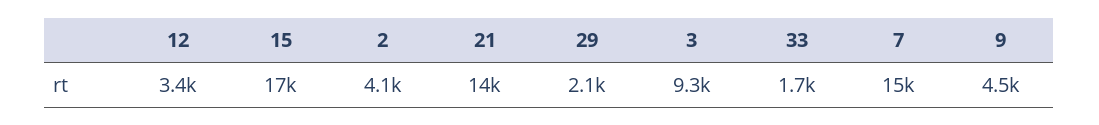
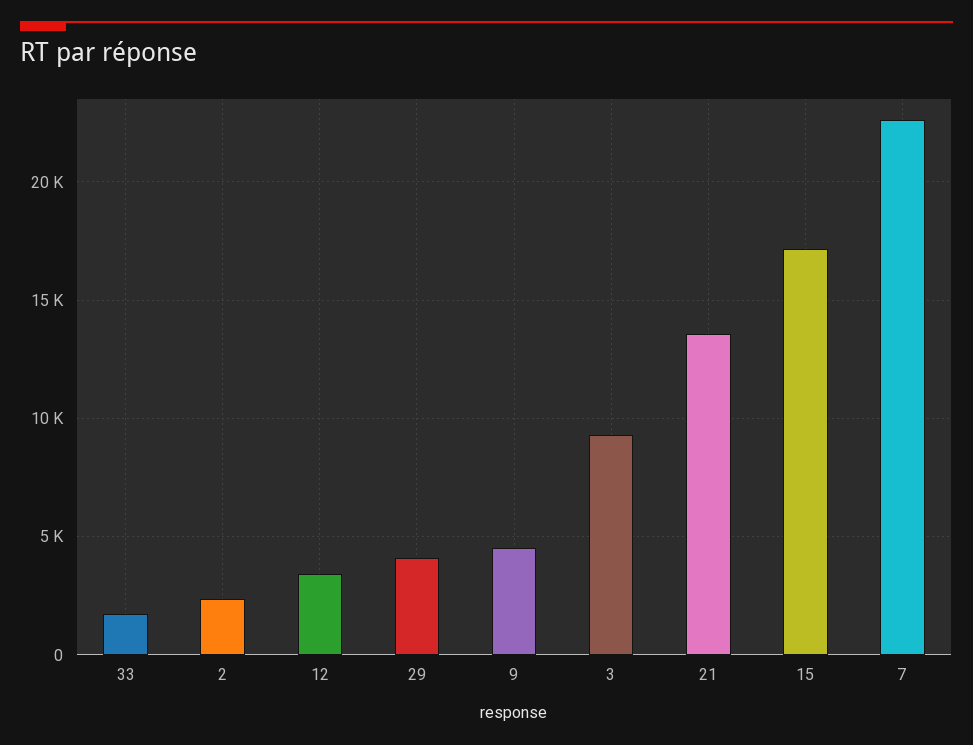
2: 4100 -> 2500
29: 2100 -> 4000
7: 15000 -> 22500

